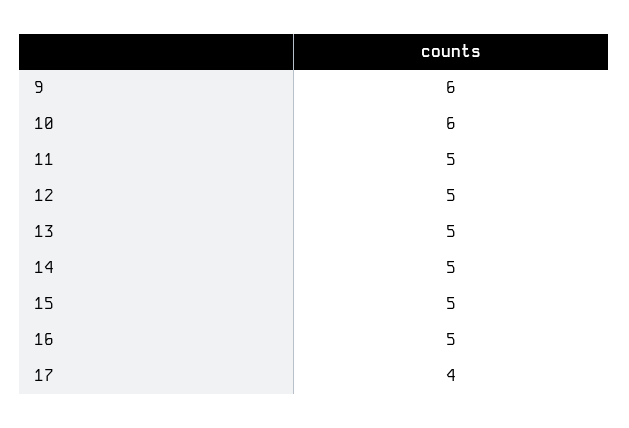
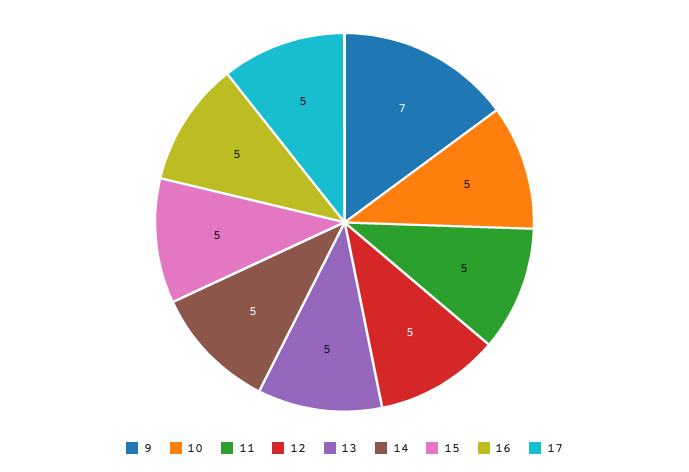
9: 6 -> 7
10: 6 -> 5
17: 4 -> 5

